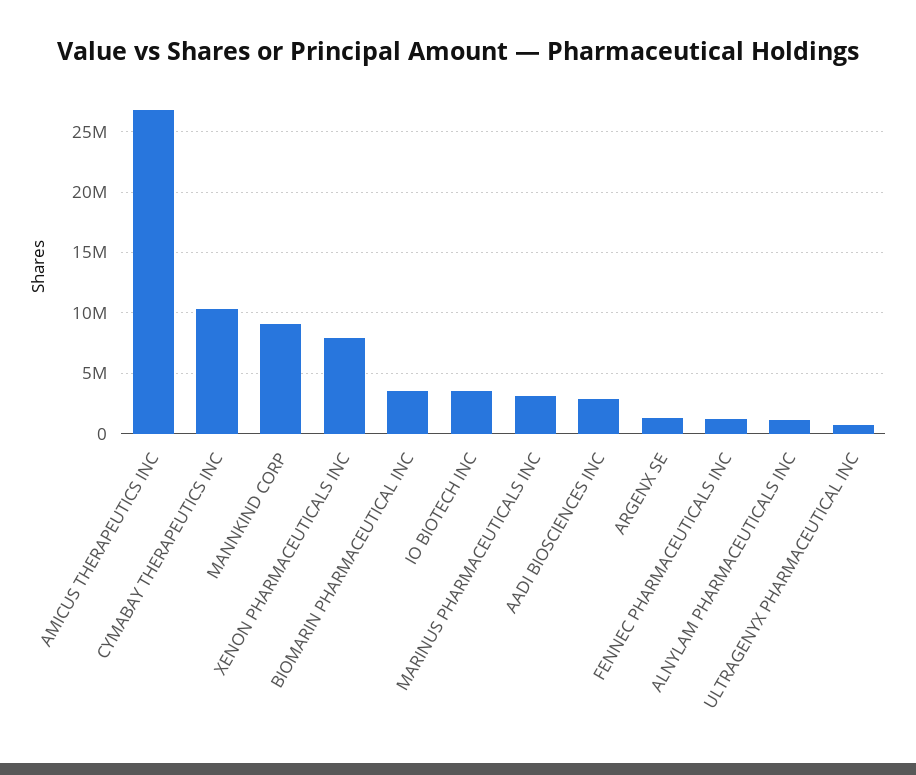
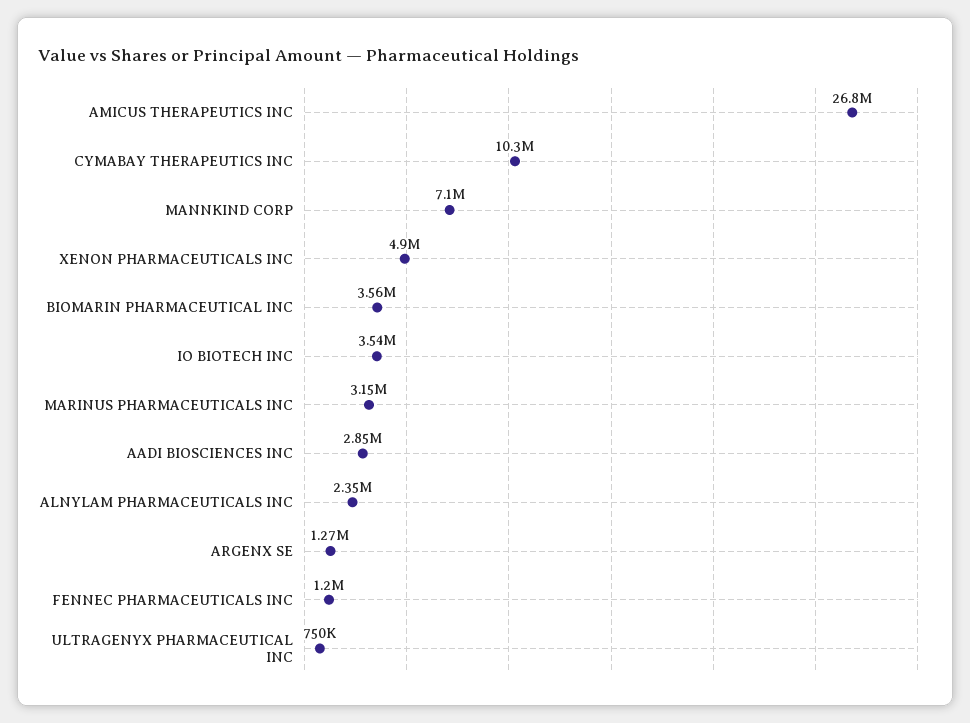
MANNKIND CORP: 9000000 -> 7100000
XENON PHARMACEUTICALS INC: 8000000 -> 4900000
ALNYLAM PHARMACEUTICALS INC: 1000000 -> 2350000

